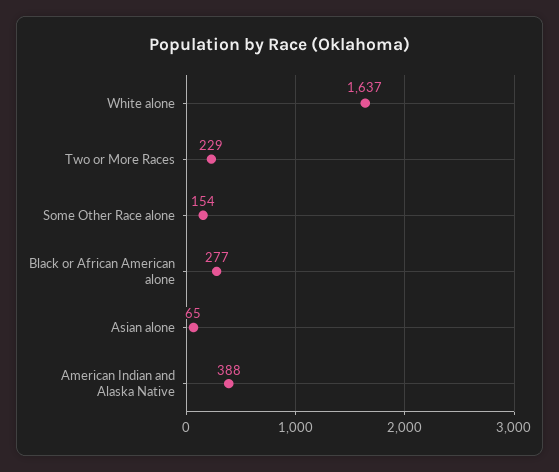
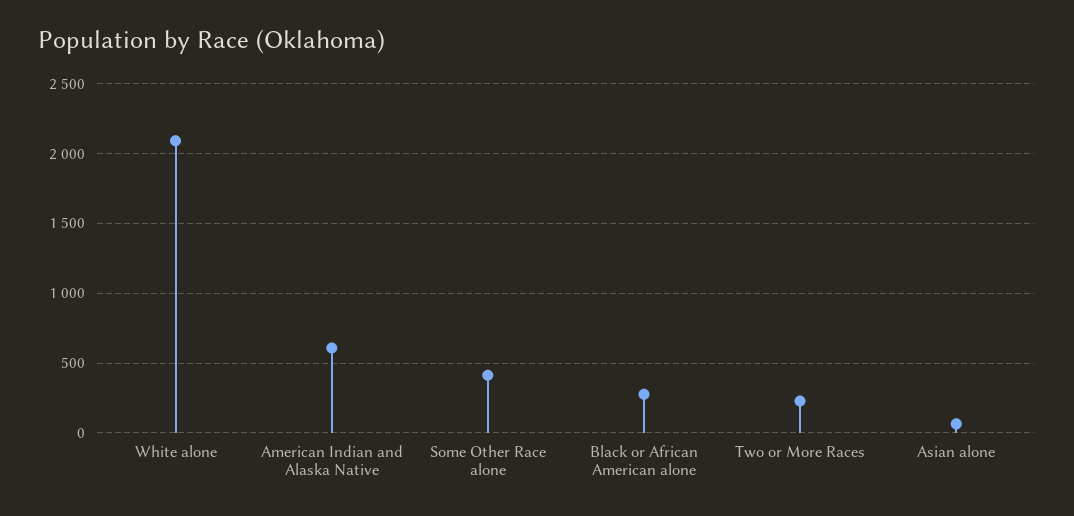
White alone: 1637 -> 2100
Some Other Race alone: 154 -> 400
American Indian and Alaska Native: 388 -> 600

